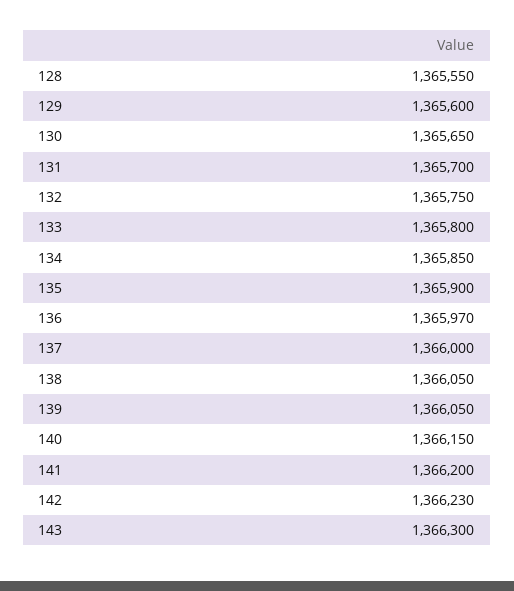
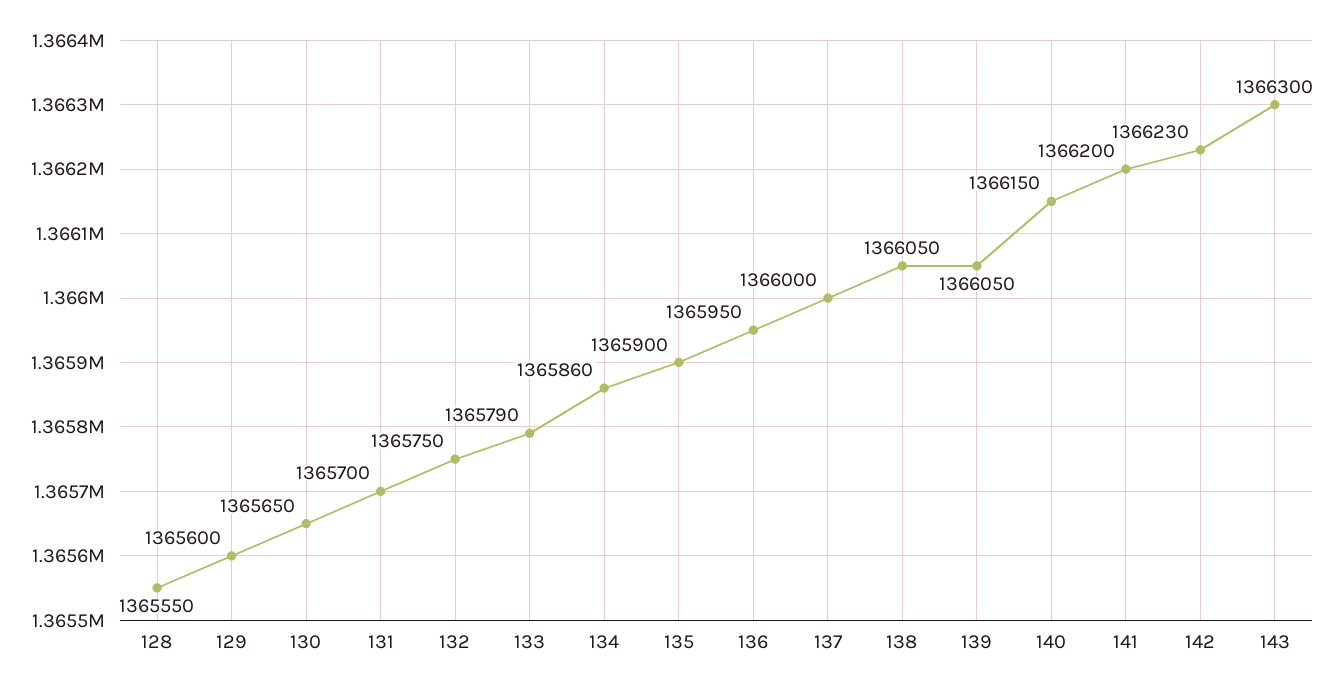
133: 1365800 -> 1365790
134: 1365850 -> 1365860
136: 1365970 -> 1365950

